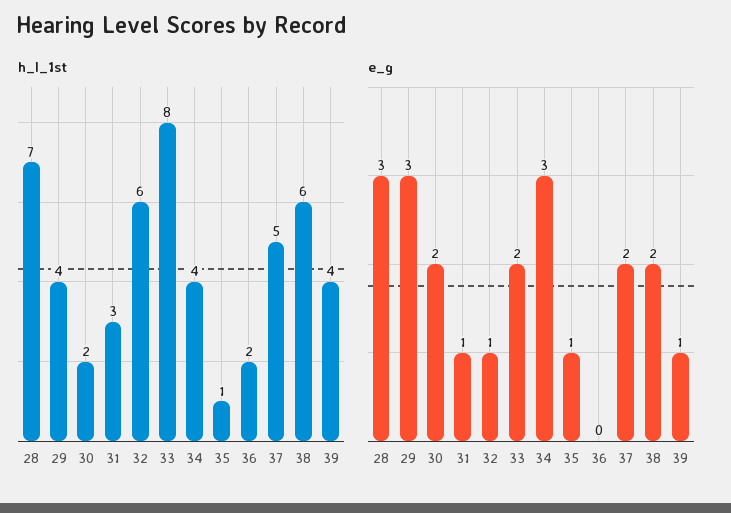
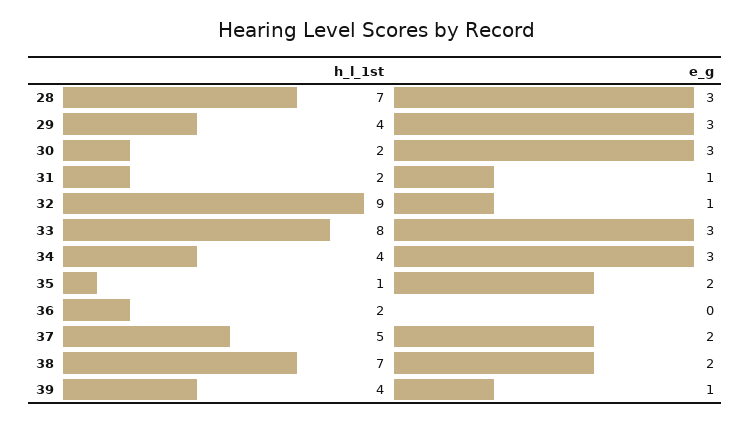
h_l_1st, 31: 3 -> 2
h_l_1st, 32: 6 -> 9
h_l_1st, 38: 6 -> 7
e_g, 30: 2 -> 3
e_g, 33: 2 -> 3
e_g, 35: 1 -> 2

